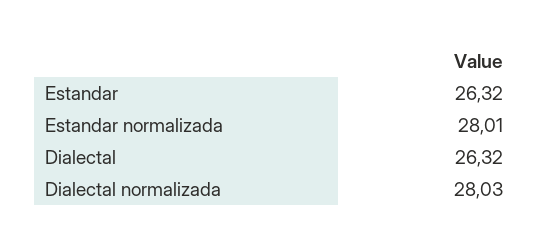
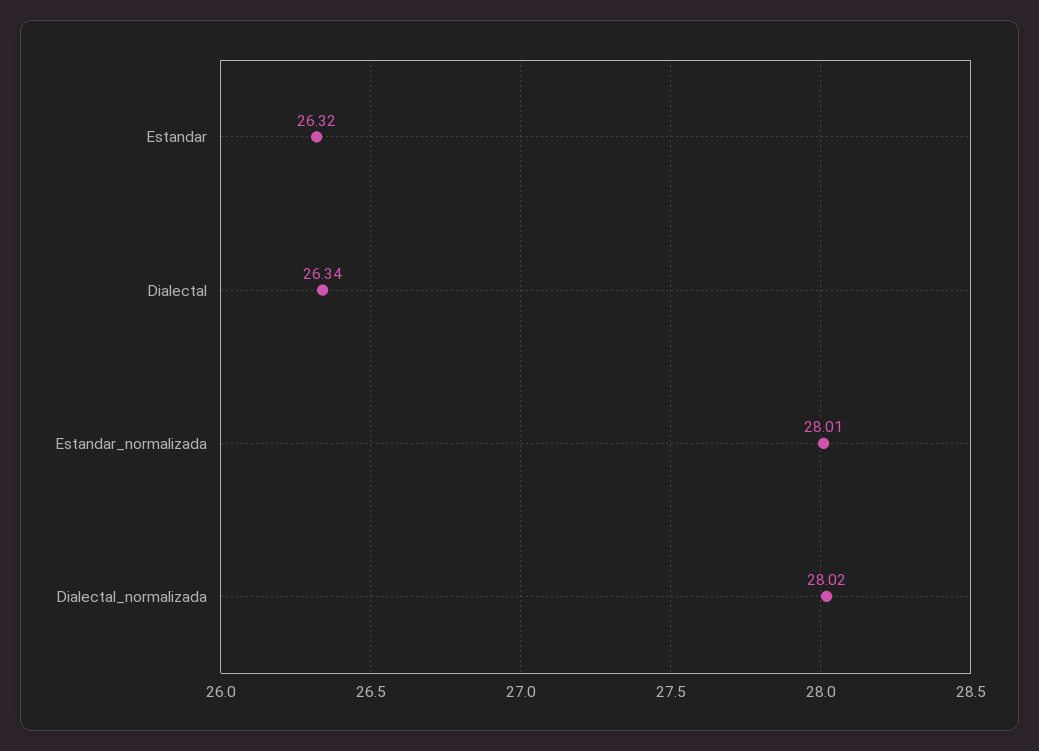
Dialectal: 26.32 -> 26.34
Dialectal normalizada: 28.03 -> 28.02

